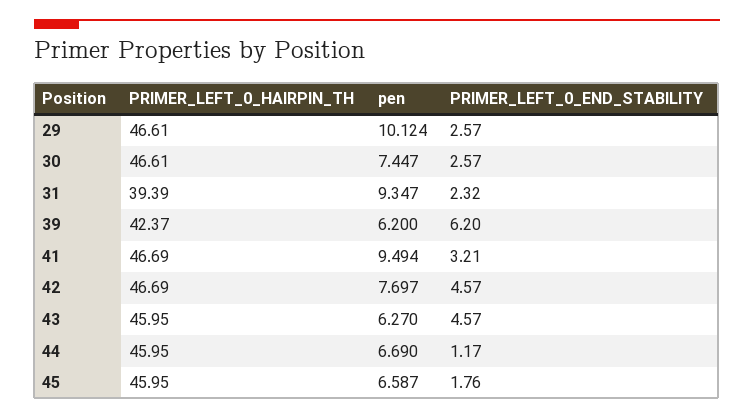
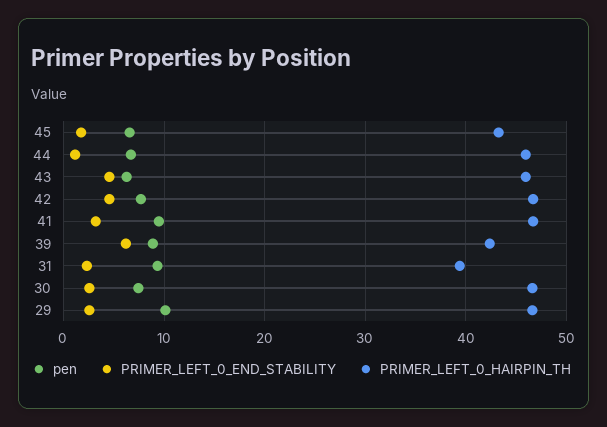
pen, 39: 6.2 -> 9
PRIMER_LEFT_0_HAIRPIN_TH, 45: 45.95 -> 43

